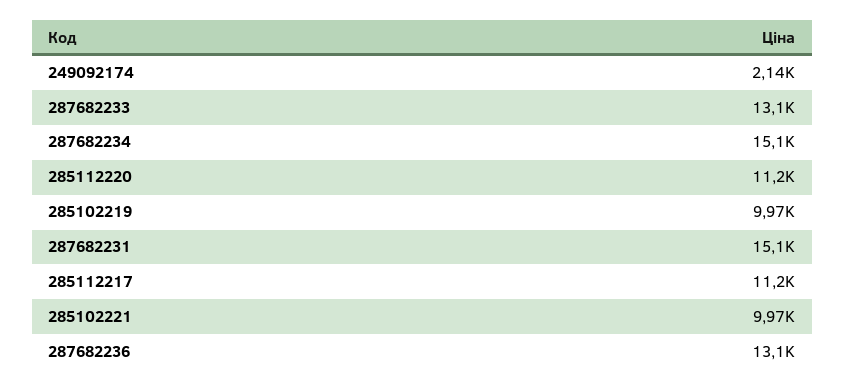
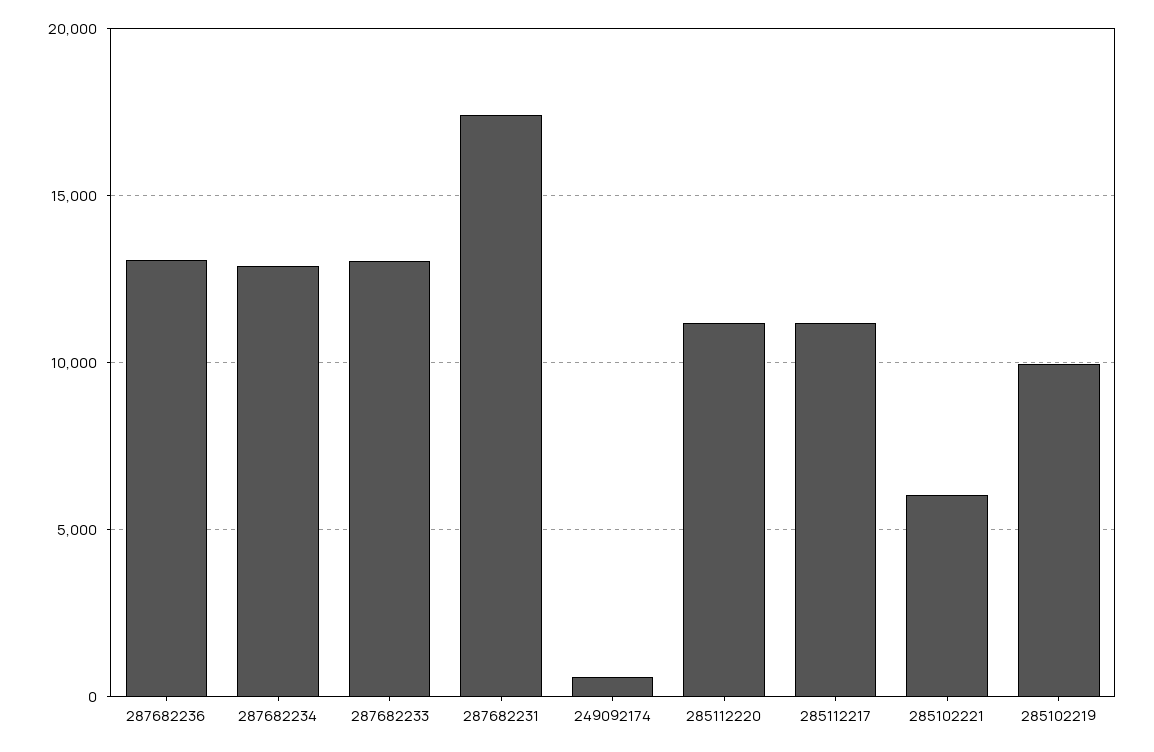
249092174: 2140 -> 500
287682234: 15100 -> 13000
287682231: 15100 -> 17500
285102221: 9970 -> 6000

